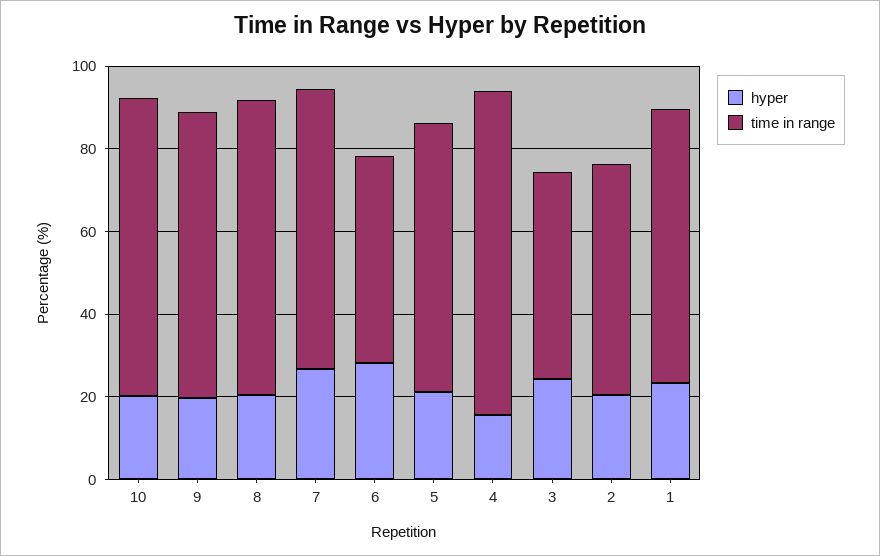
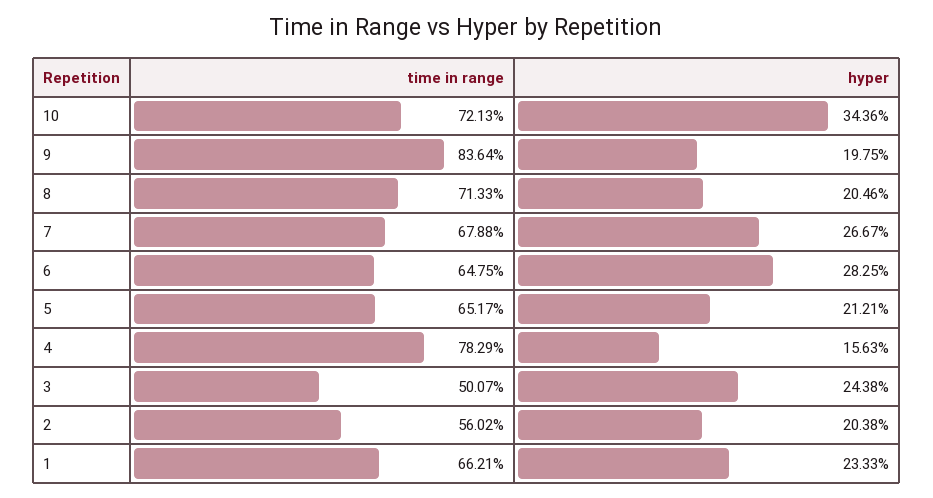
hyper, 10: 20 -> 34.36
time in range, 9: 70 -> 83.64
time in range, 6: 50 -> 64.75

